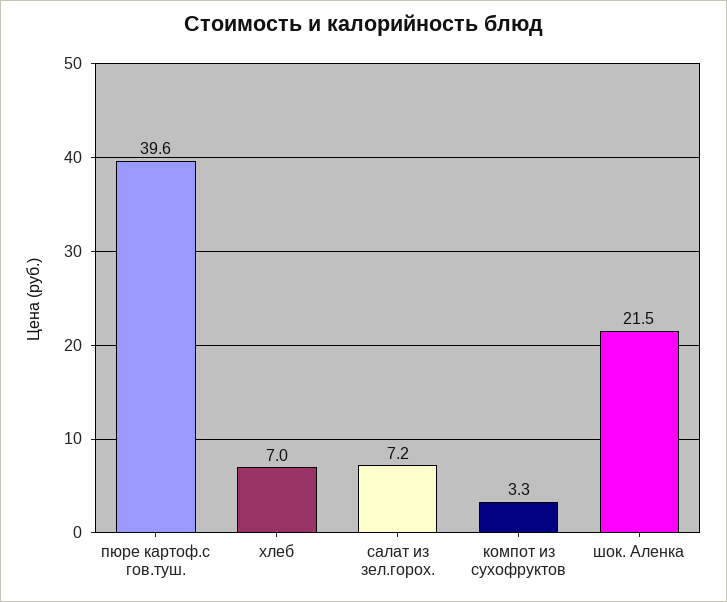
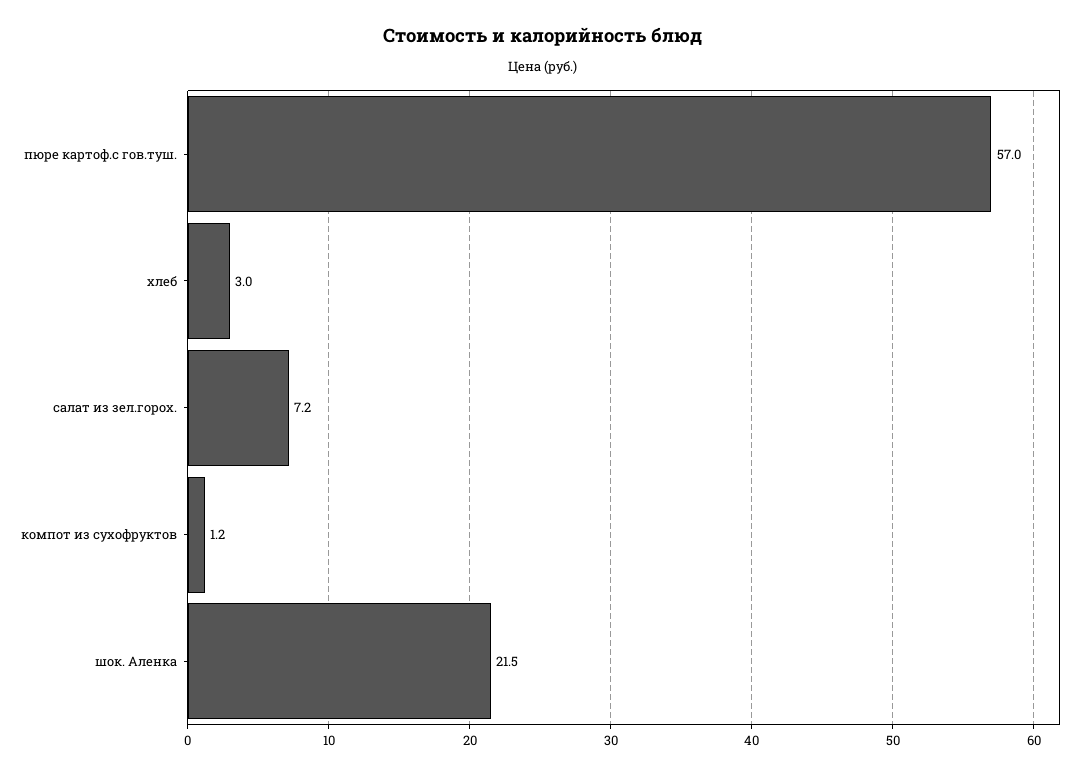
пюре картоф.с гов.туш.: 39.6 -> 57
хлеб: 7 -> 3
компот из сухофруктов: 3.3 -> 1.2

